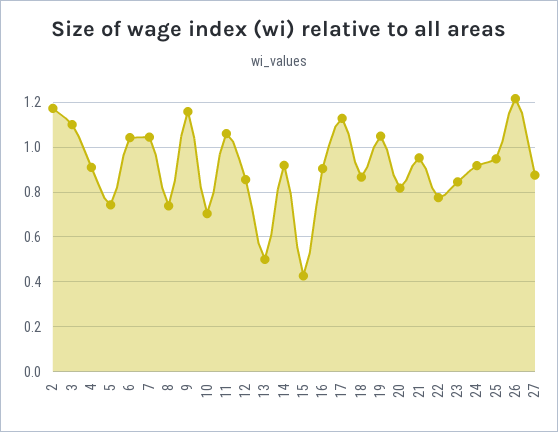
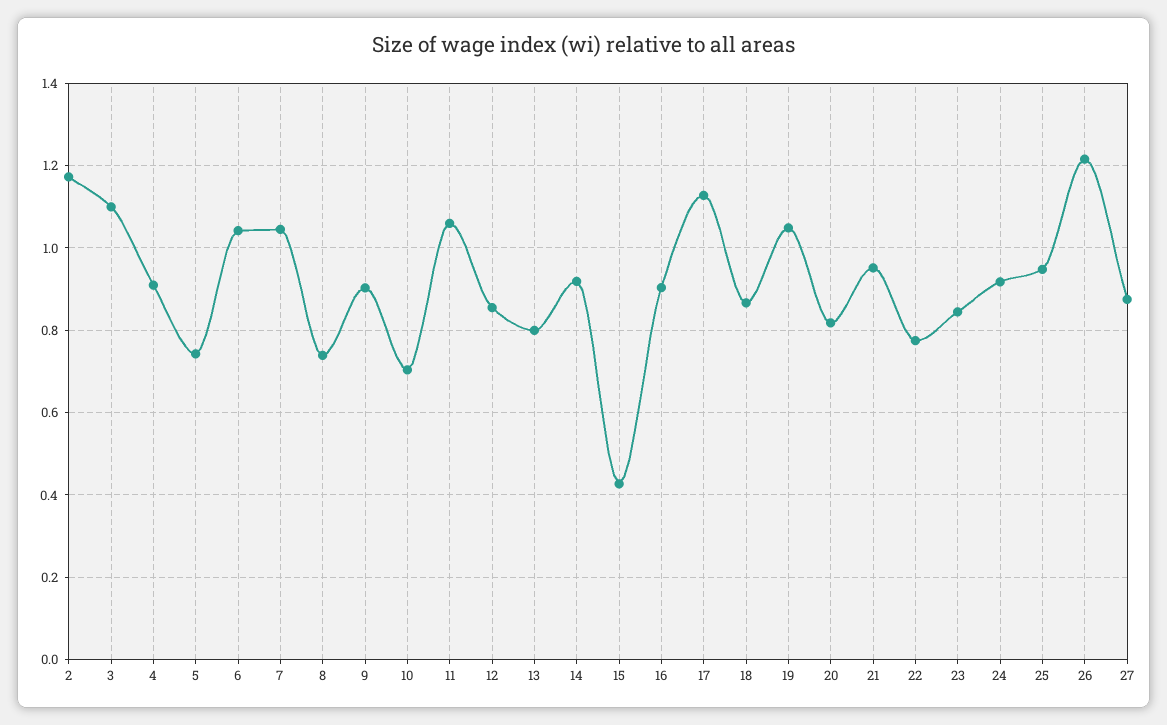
9: 1.15 -> 0.9
13: 0.5 -> 0.8

